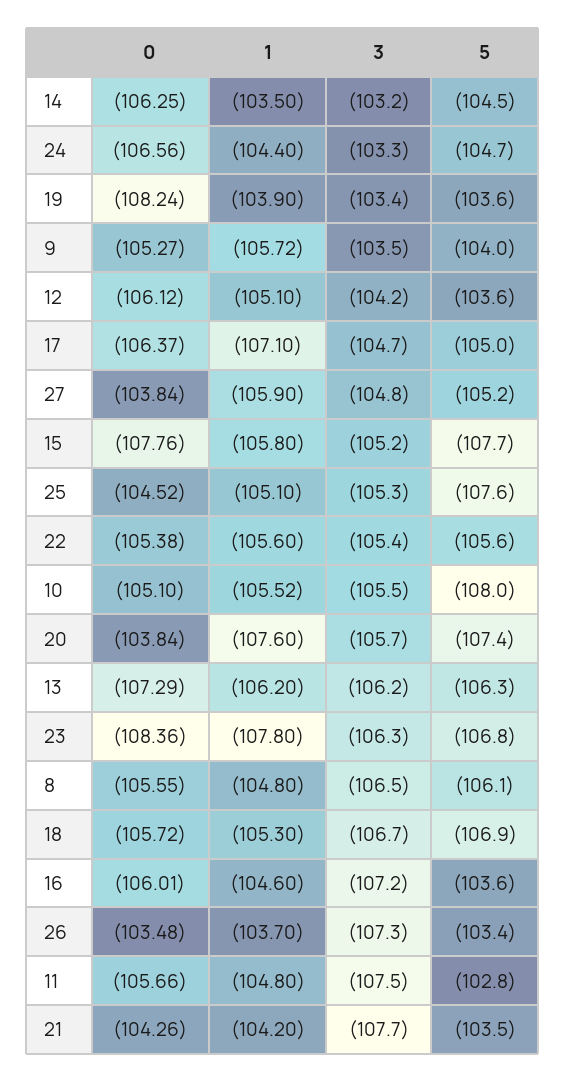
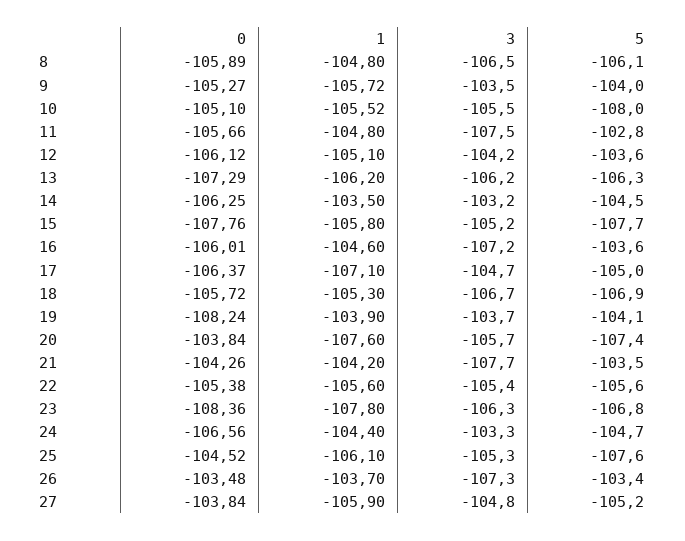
3, 19: -103.4 -> -103.7
5, 19: -103.6 -> -104.1
1, 25: -105.1 -> -106.1
0, 8: -105.55 -> -105.89

